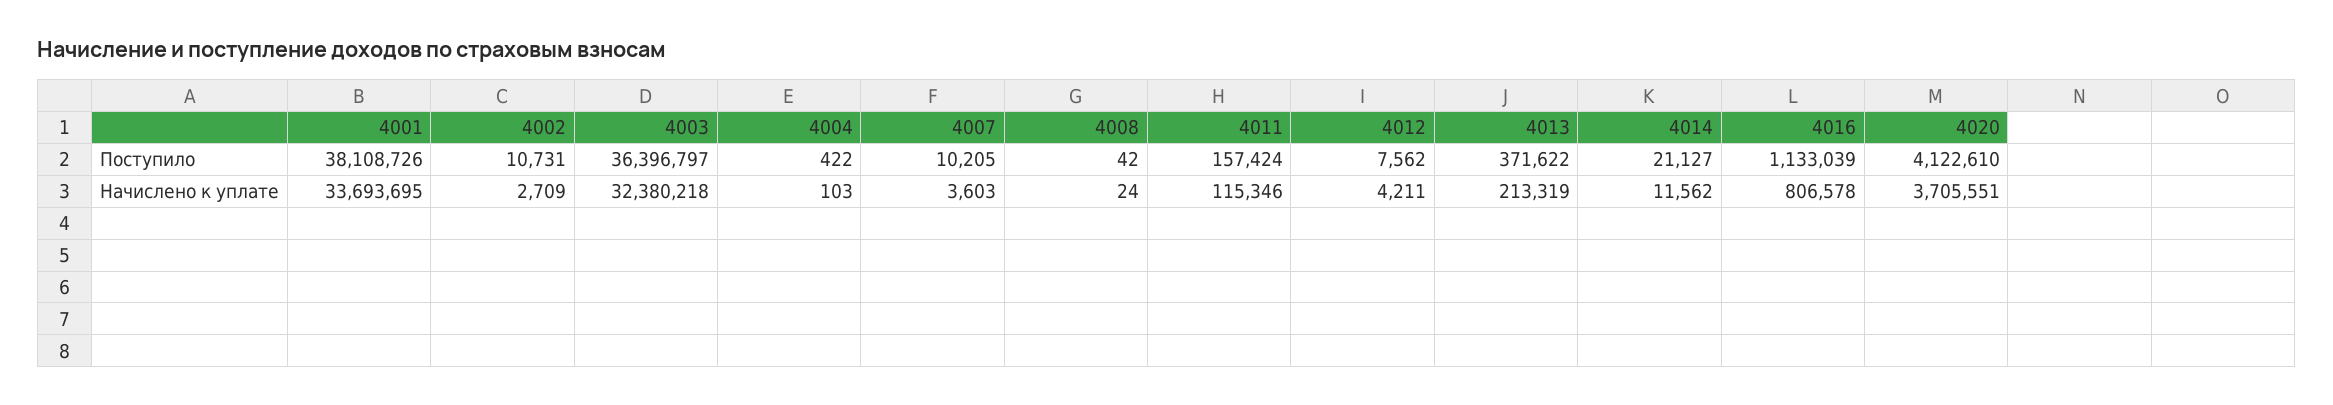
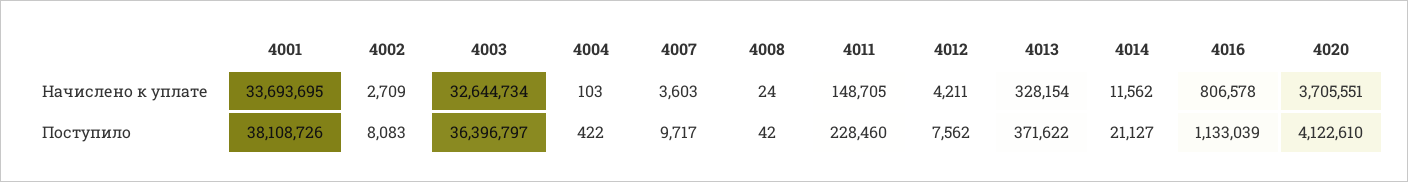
4002, Поступило: 10731 -> 8083
4007, Поступило: 10205 -> 9717
4011, Поступило: 157424 -> 228460
4003, Начислено к уплате: 32380218 -> 32644734
4011, Начислено к уплате: 115346 -> 148705
4013, Начислено к уплате: 213319 -> 328154

